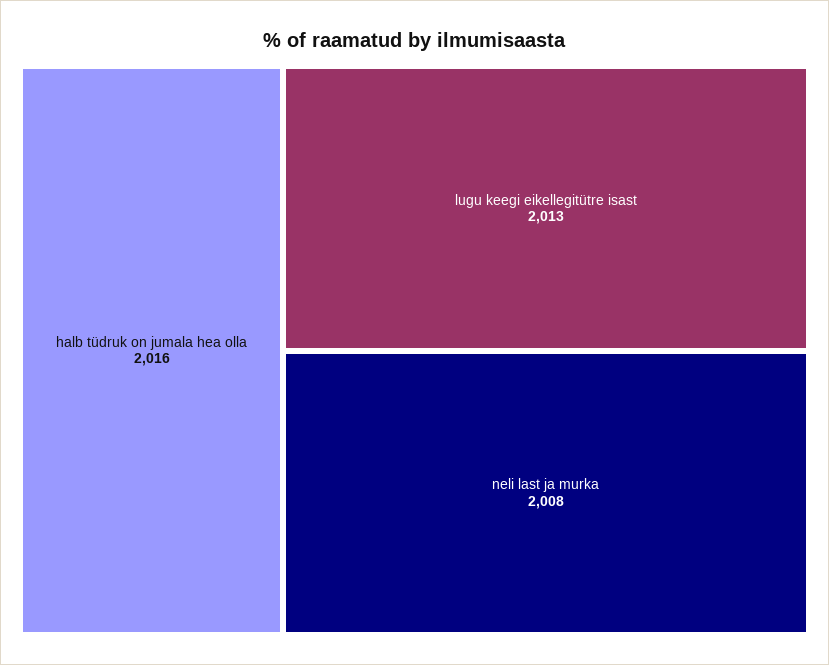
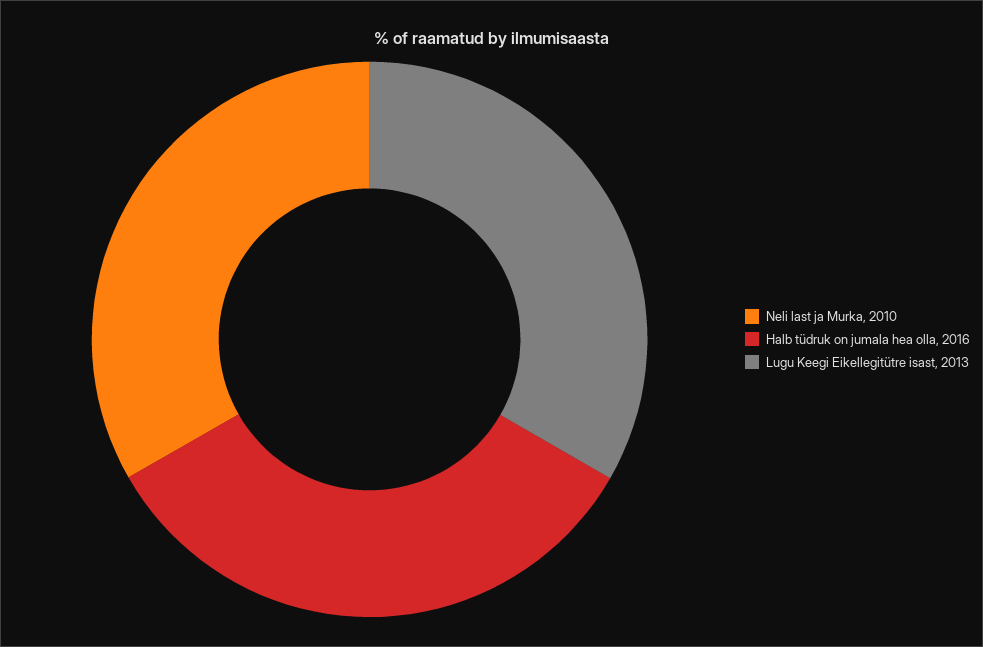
neli last ja murka: 2008 -> 2010

